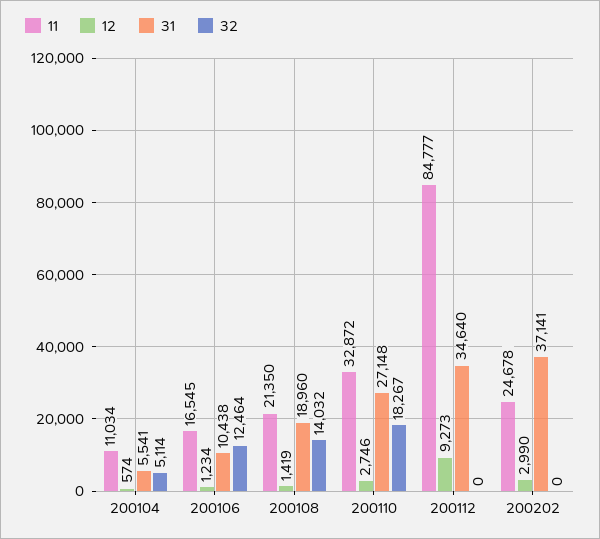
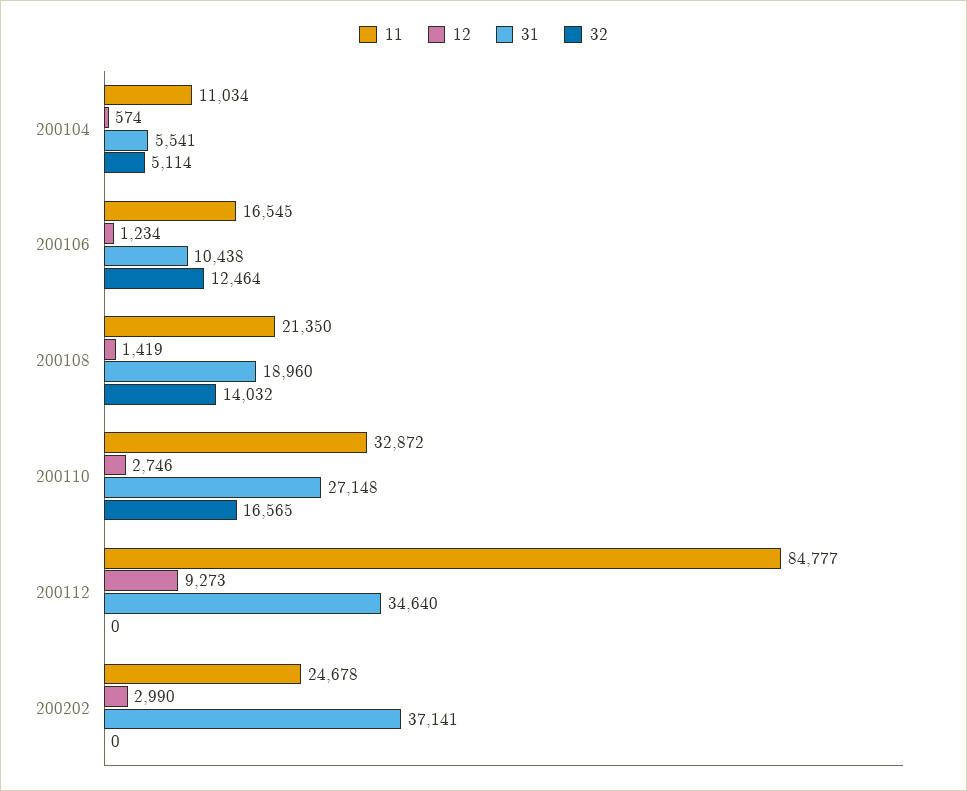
32, 200110: 18267 -> 16565

